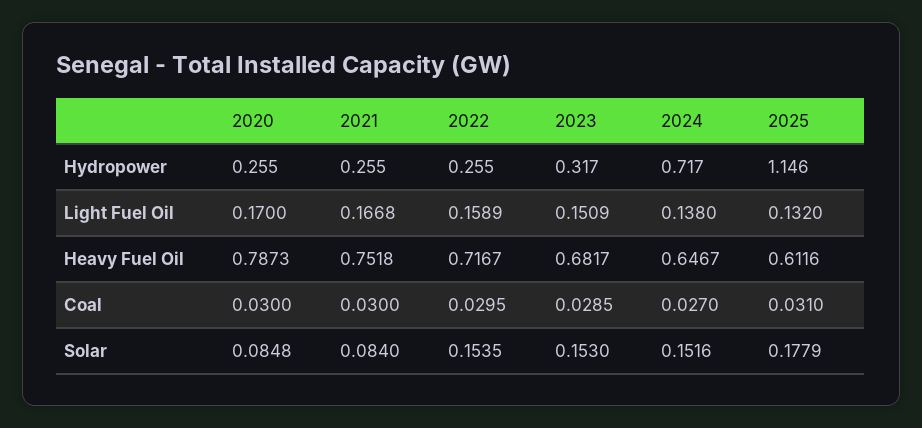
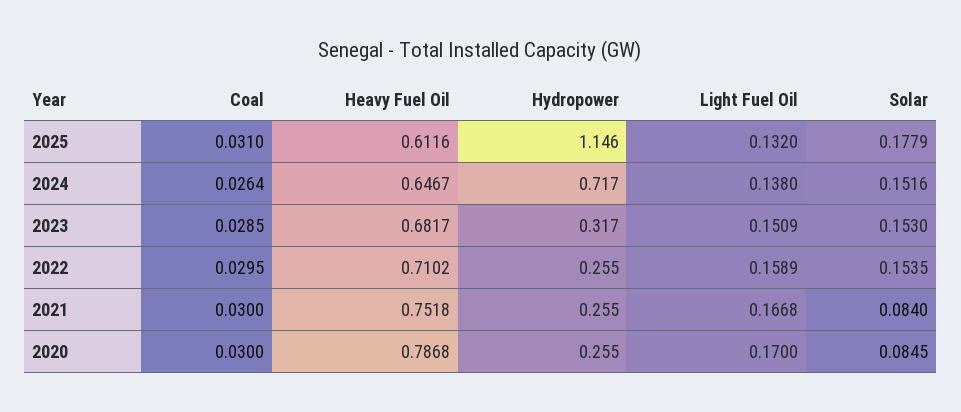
2020, Heavy Fuel Oil: 0.7873 -> 0.7868
2022, Heavy Fuel Oil: 0.7167 -> 0.7102
2024, Coal: 0.027 -> 0.0264
2020, Solar: 0.0848 -> 0.0845

